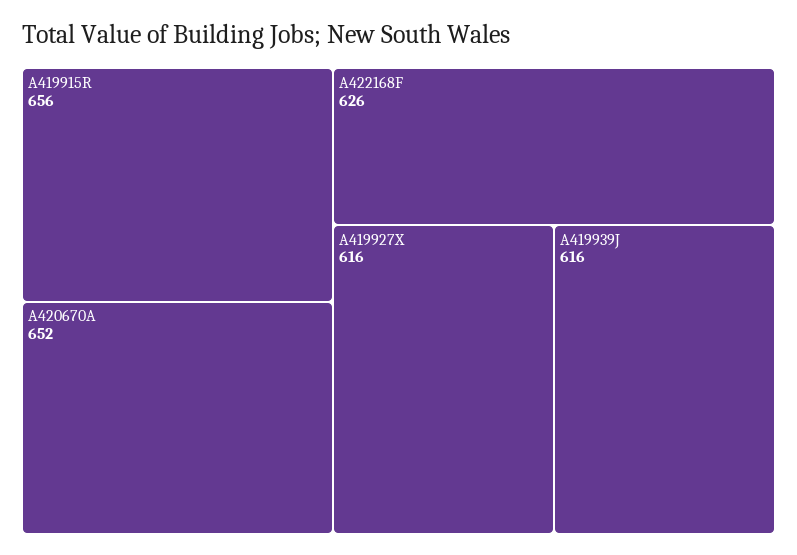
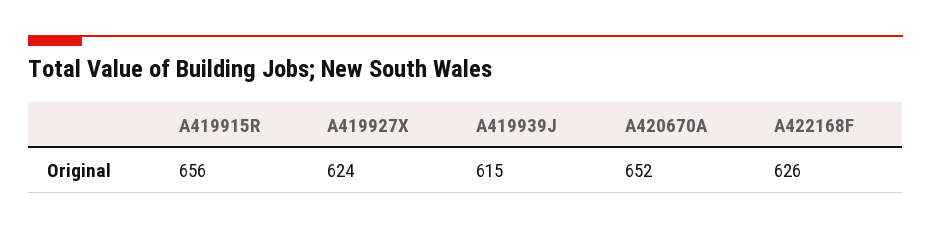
A419927X: 616 -> 624
A419939J: 616 -> 615

